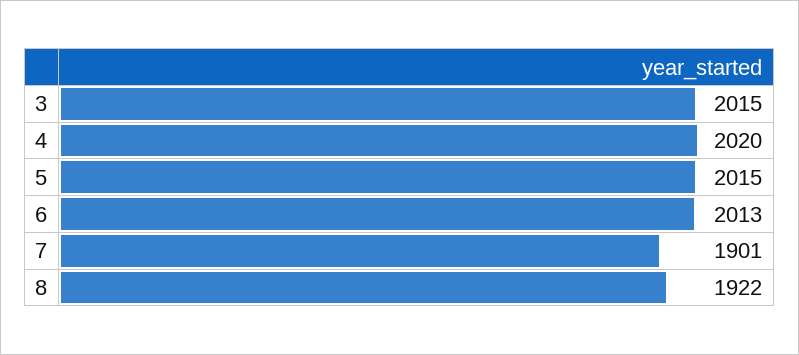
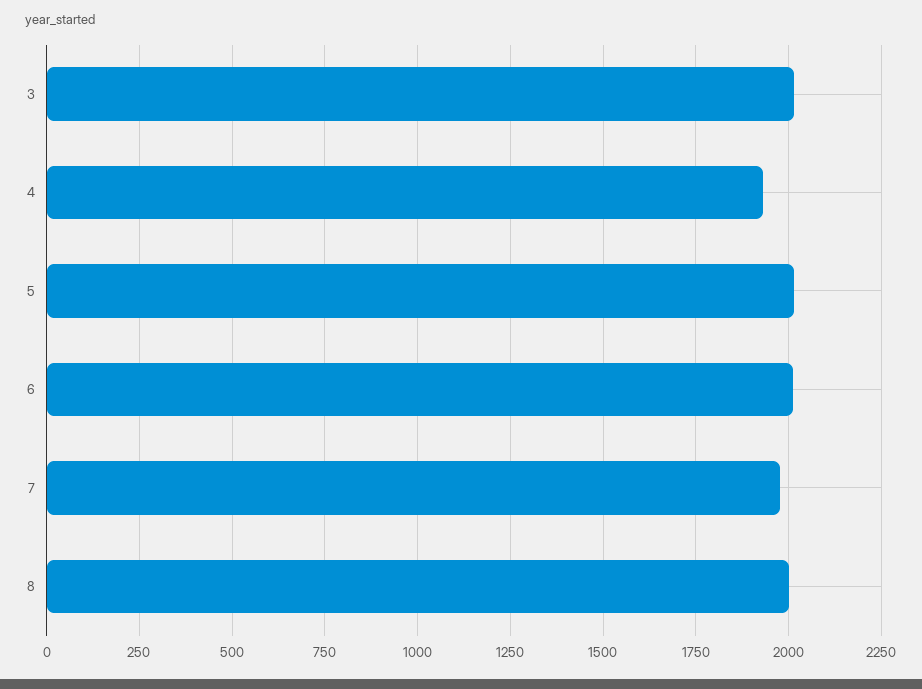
4: 2020 -> 1925
7: 1901 -> 1975
8: 1922 -> 2000

